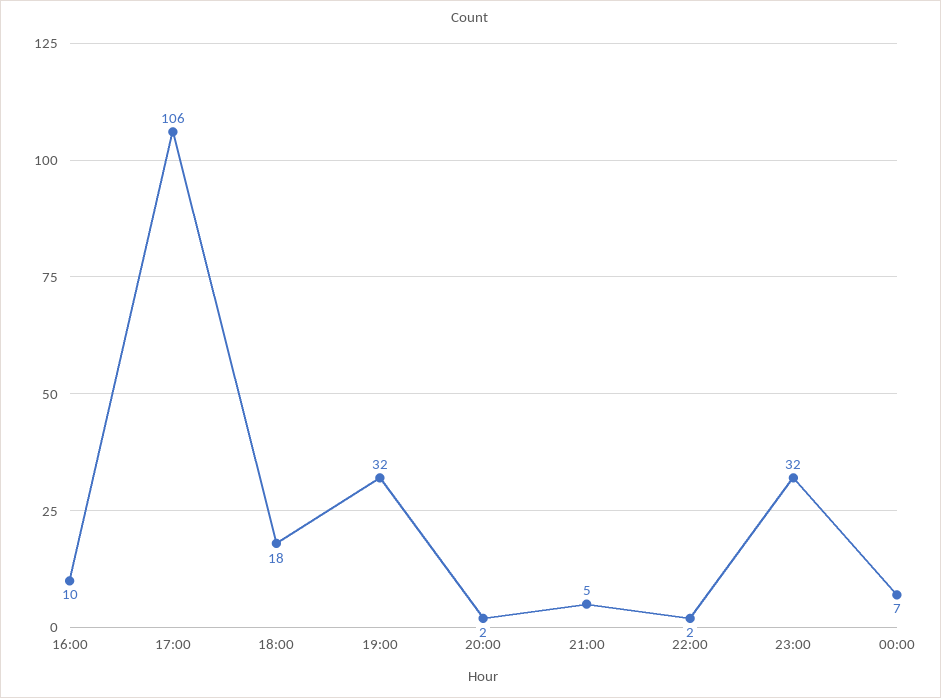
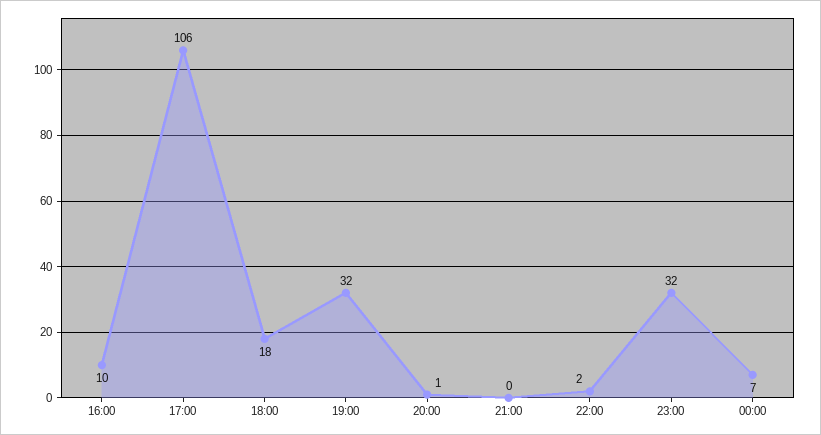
20:00: 2 -> 1
21:00: 5 -> 0

